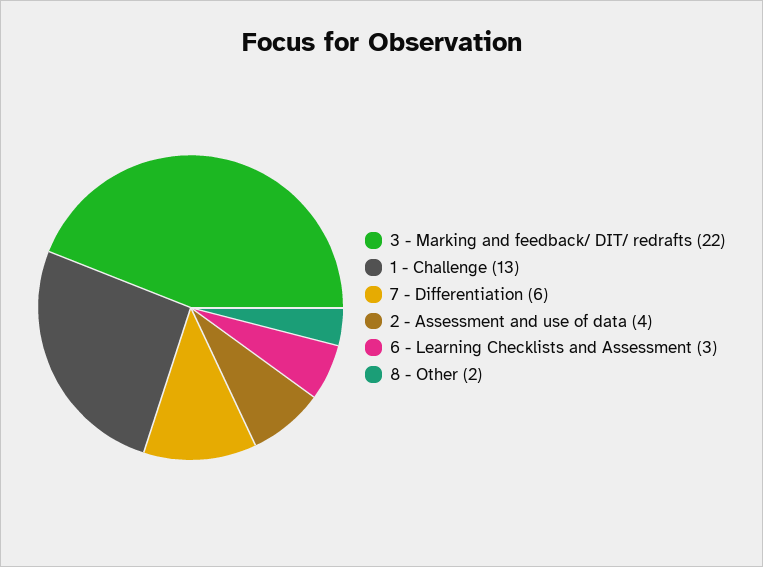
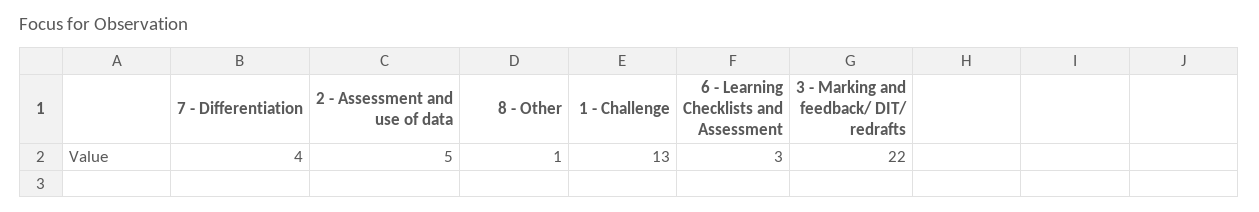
7 - Differentiation: 6 -> 4
2 - Assessment and use of data: 4 -> 5
8 - Other: 2 -> 1

